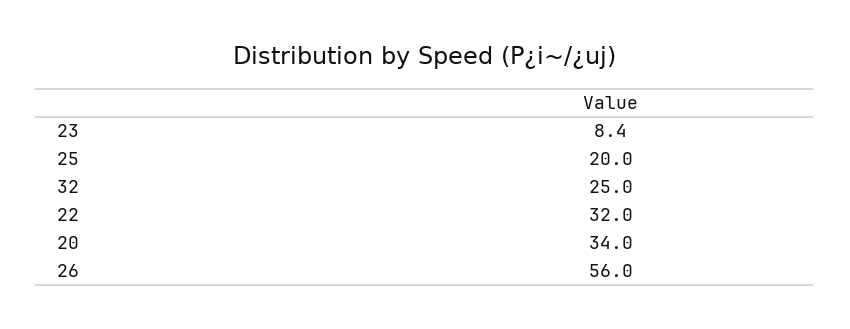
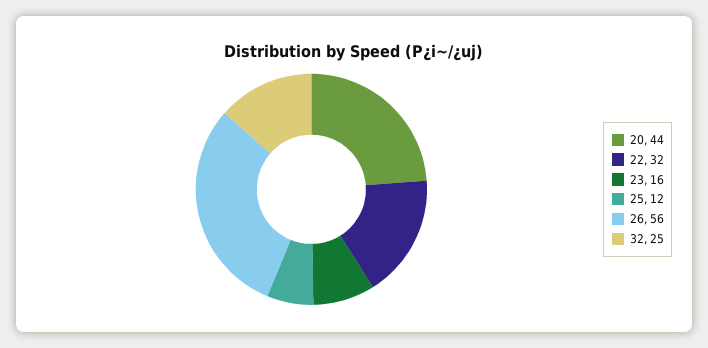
23: 8.4 -> 16
25: 20 -> 12
20: 34 -> 44

